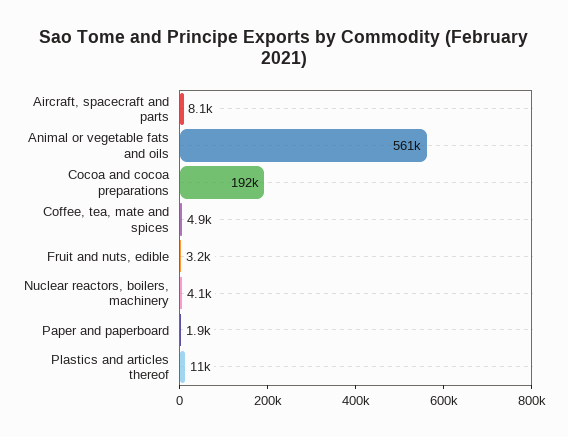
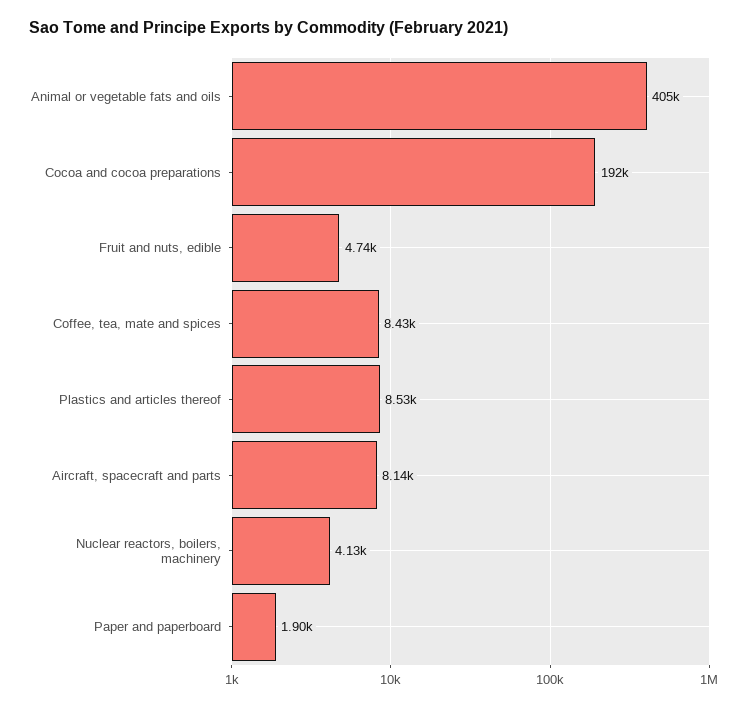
Animal or vegetable fats and oils: 561000 -> 405000
Coffee, tea, mate and spices: 4900 -> 8430
Fruit and nuts, edible: 3200 -> 4740
Plastics and articles thereof: 11000 -> 8530

